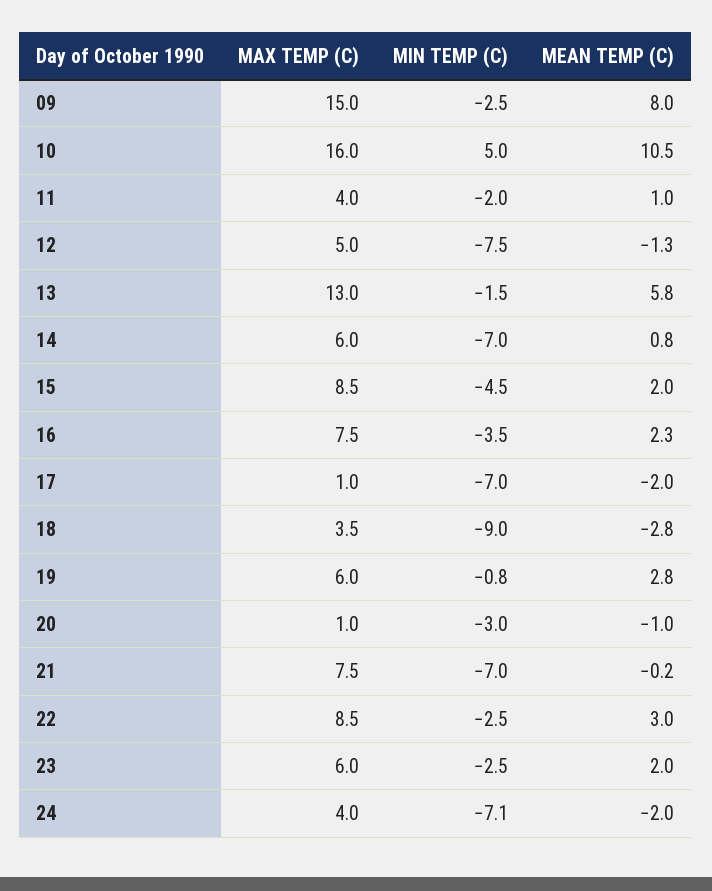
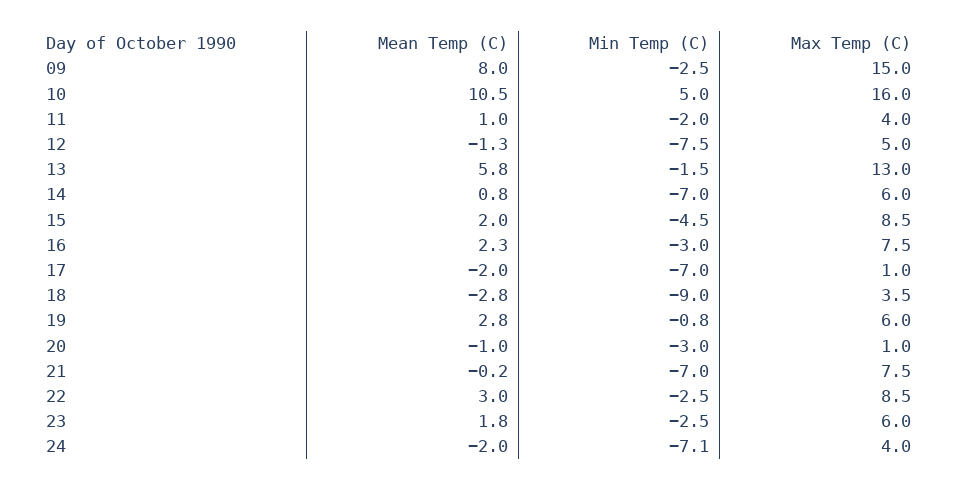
MIN TEMP (C), 16: -3.5 -> -3
MEAN TEMP (C), 23: 2 -> 1.8

